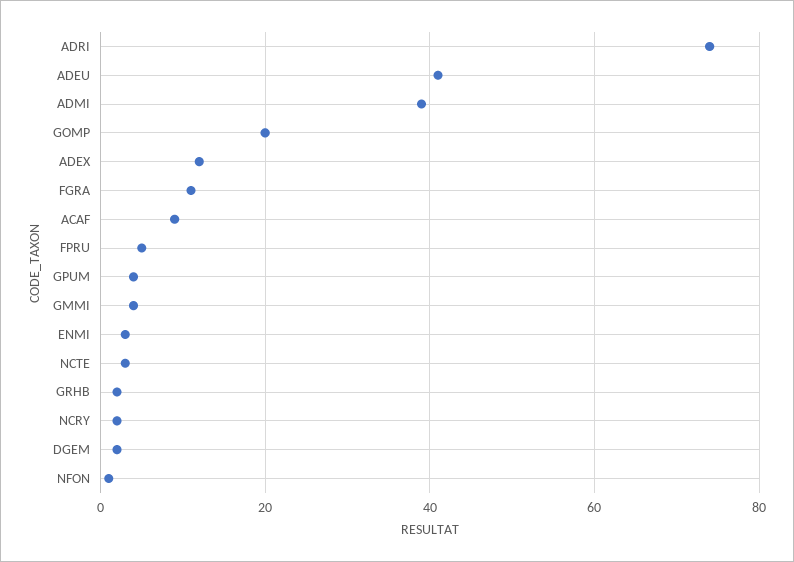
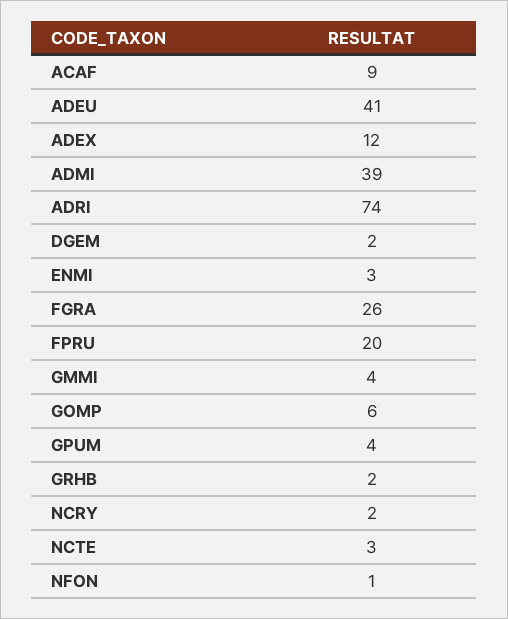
GOMP: 20 -> 6
FGRA: 10 -> 26
FPRU: 5 -> 20

